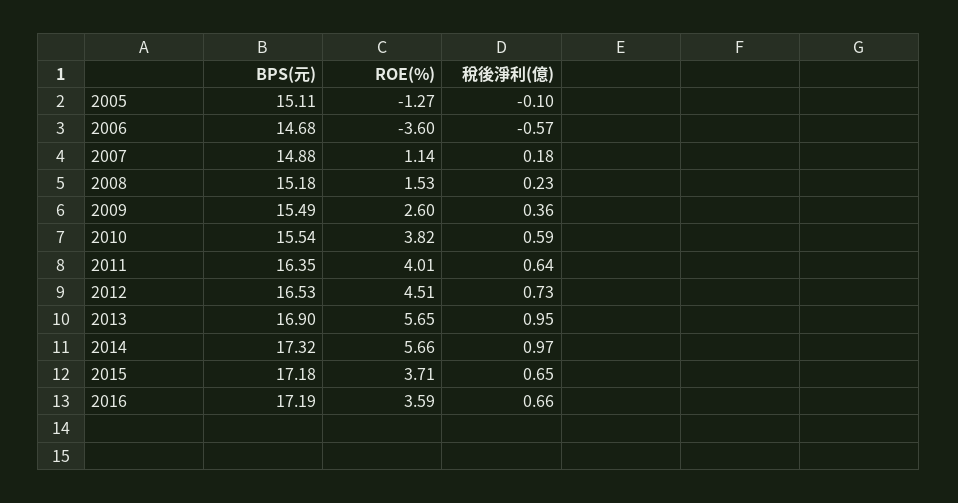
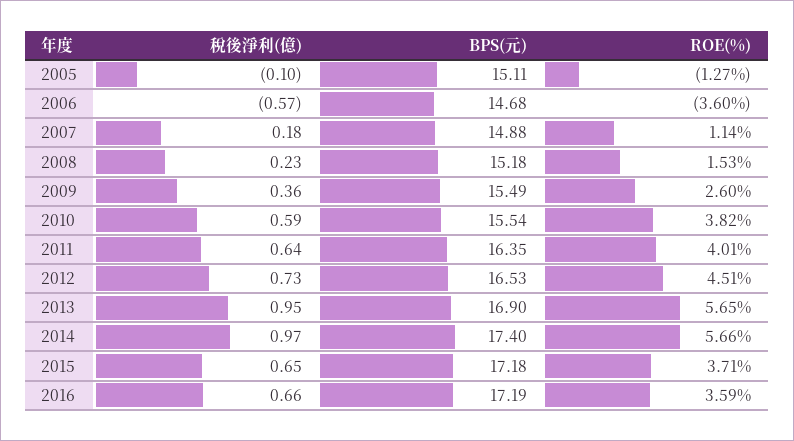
BPS(元), 2014: 17.32 -> 17.4

